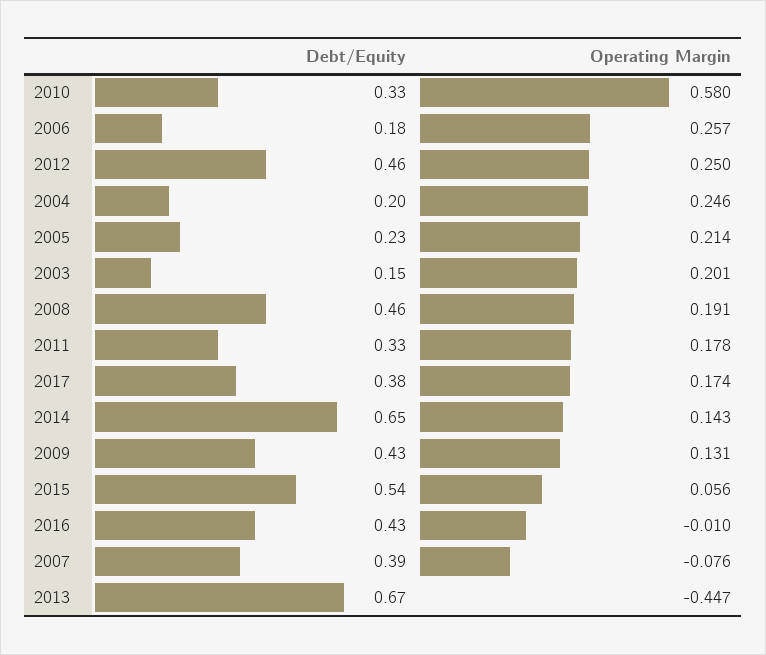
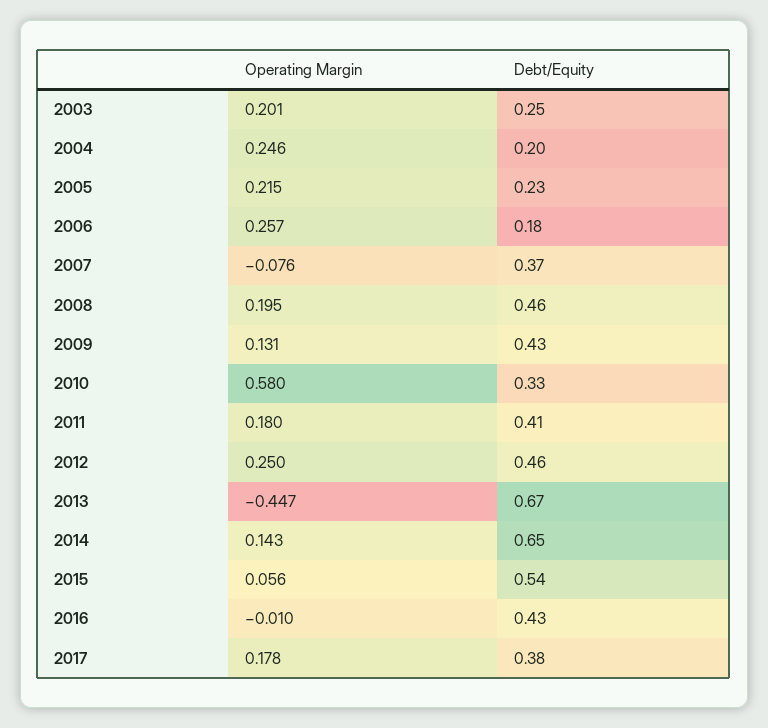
Operating Margin, 2005: 0.214 -> 0.215
Debt/Equity, 2003: 0.15 -> 0.25
Operating Margin, 2008: 0.191 -> 0.195
Debt/Equity, 2011: 0.33 -> 0.41
Operating Margin, 2011: 0.178 -> 0.18
Operating Margin, 2017: 0.174 -> 0.178
Debt/Equity, 2007: 0.39 -> 0.37

